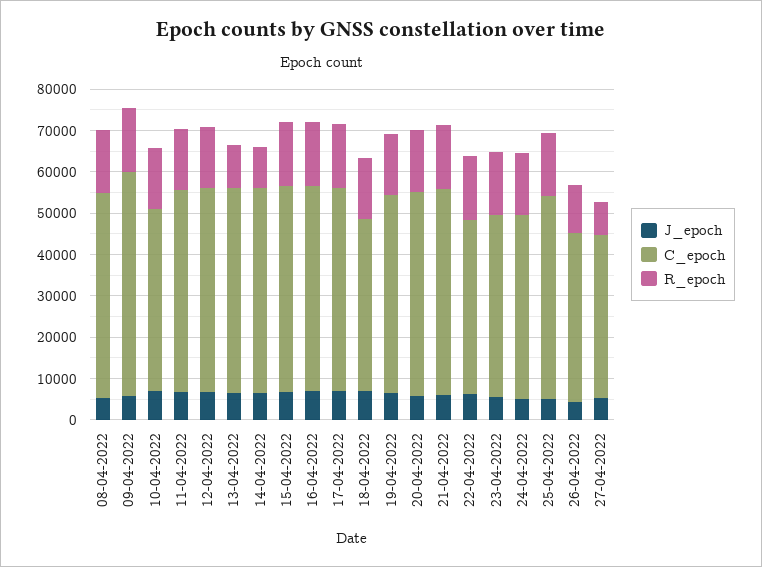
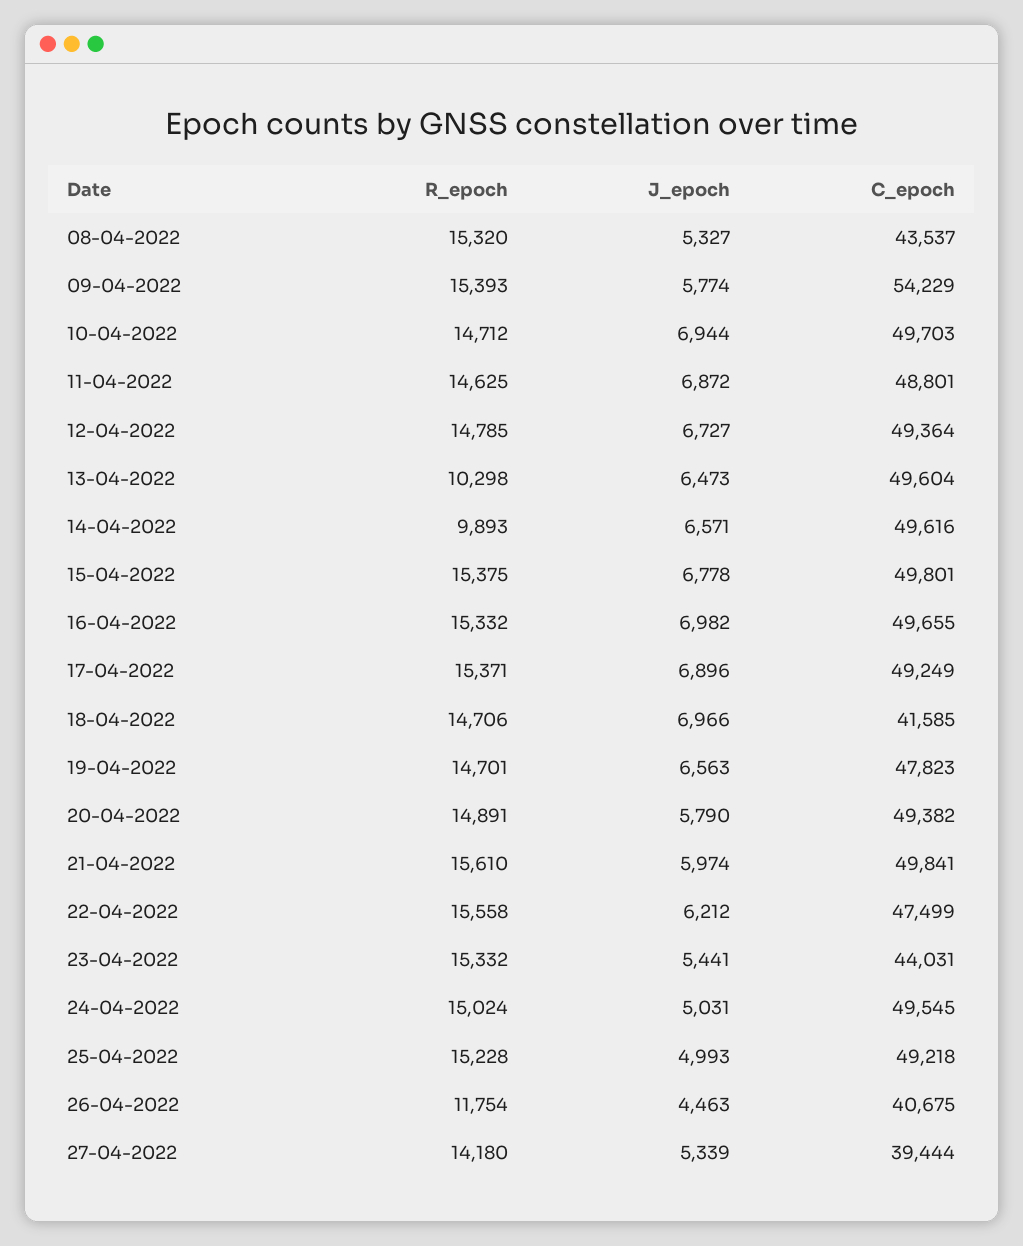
C_epoch, 08-04-2022: 50000 -> 43537
C_epoch, 10-04-2022: 44000 -> 49703
C_epoch, 22-04-2022: 42000 -> 47499
C_epoch, 24-04-2022: 44000 -> 49545
R_epoch, 27-04-2022: 8000 -> 14180

